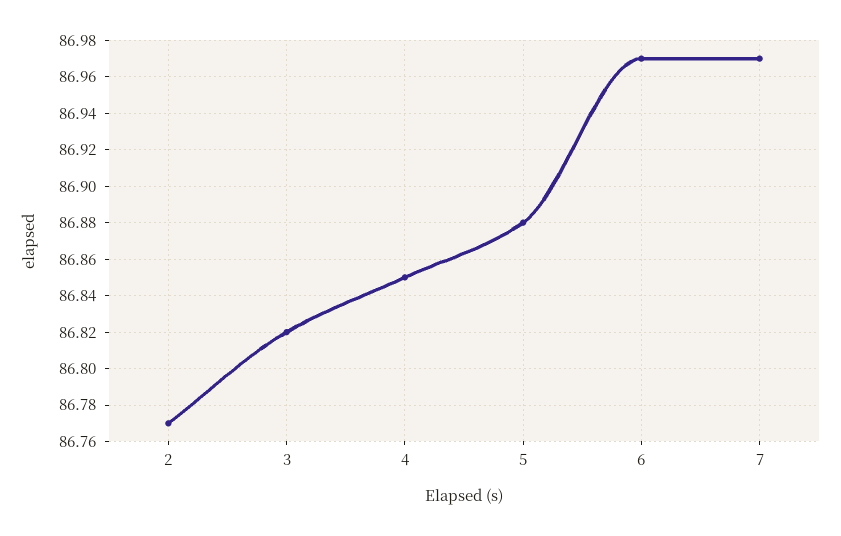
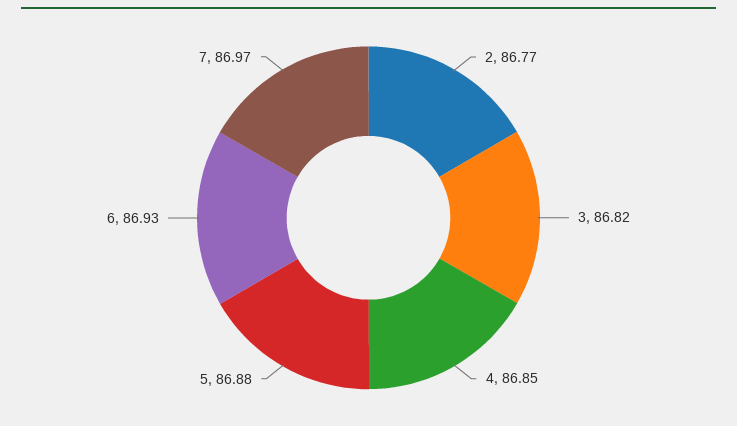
6: 86.97 -> 86.93

